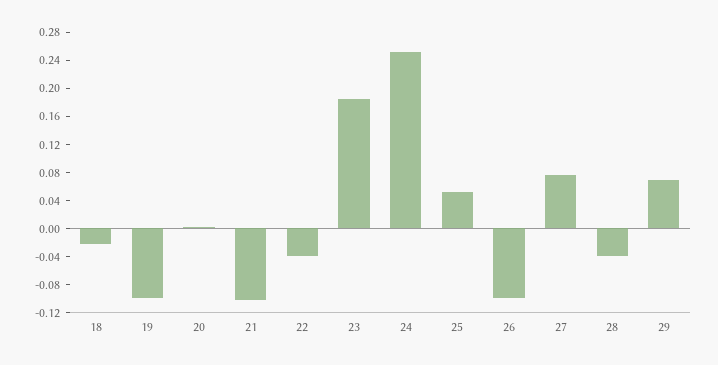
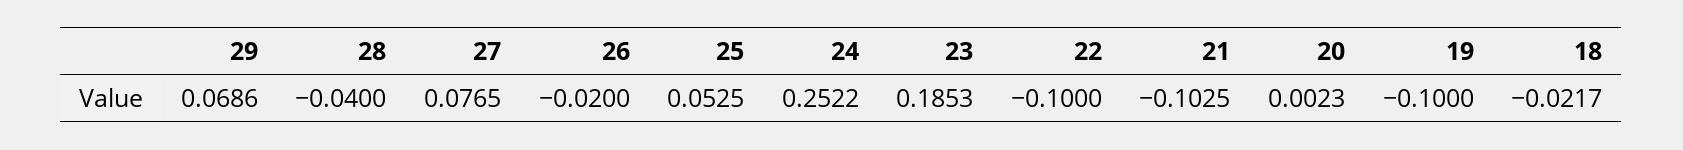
22: -0.04 -> -0.1
26: -0.1 -> -0.02

